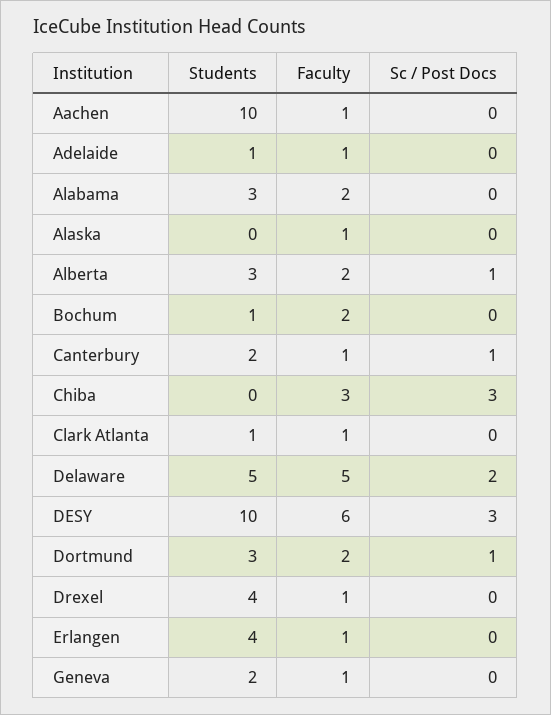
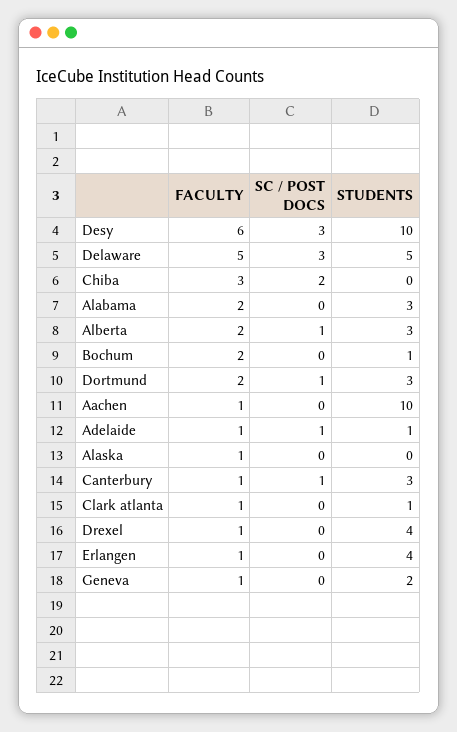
Sc / Post Docs, Adelaide: 0 -> 1
Students, Canterbury: 2 -> 3
Sc / Post Docs, Chiba: 3 -> 2
Sc / Post Docs, Delaware: 2 -> 3

